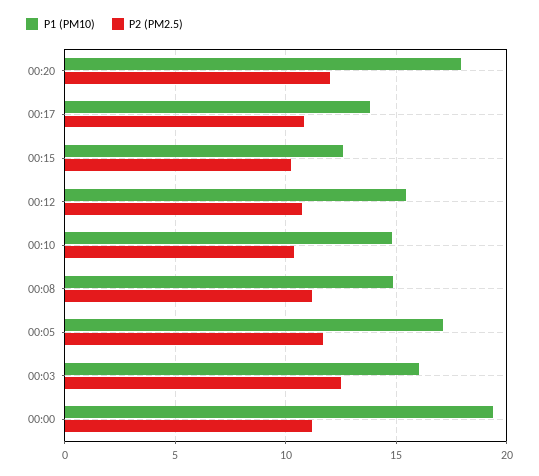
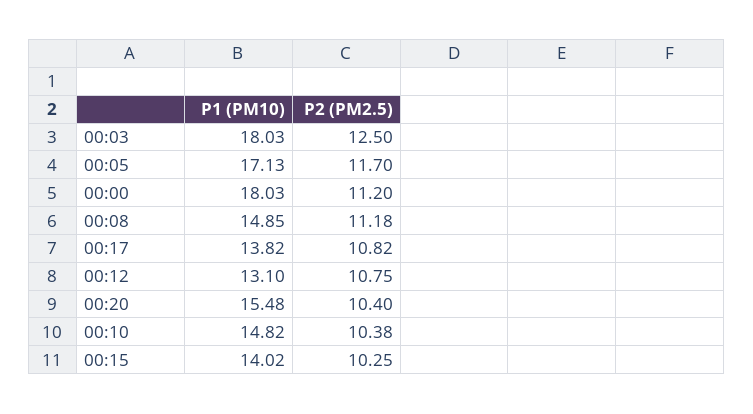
P1 (PM10), 00:20: 18 -> 15.48
P2 (PM2.5), 00:20: 12 -> 10.4
P1 (PM10), 00:15: 12.5 -> 14.02
P1 (PM10), 00:12: 15.5 -> 13.1
P1 (PM10), 00:03: 16 -> 18.03
P1 (PM10), 00:00: 19.5 -> 18.03

